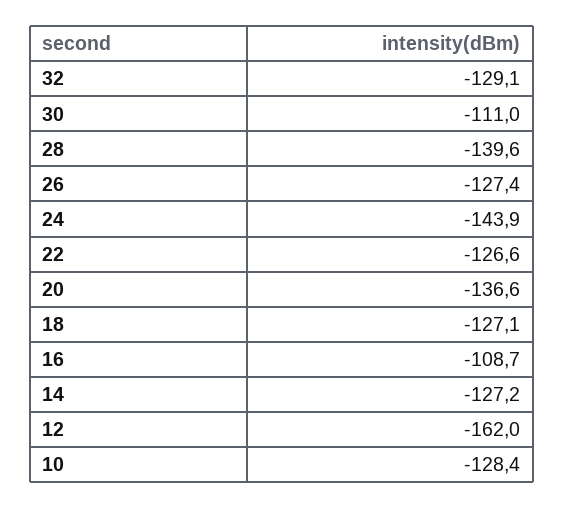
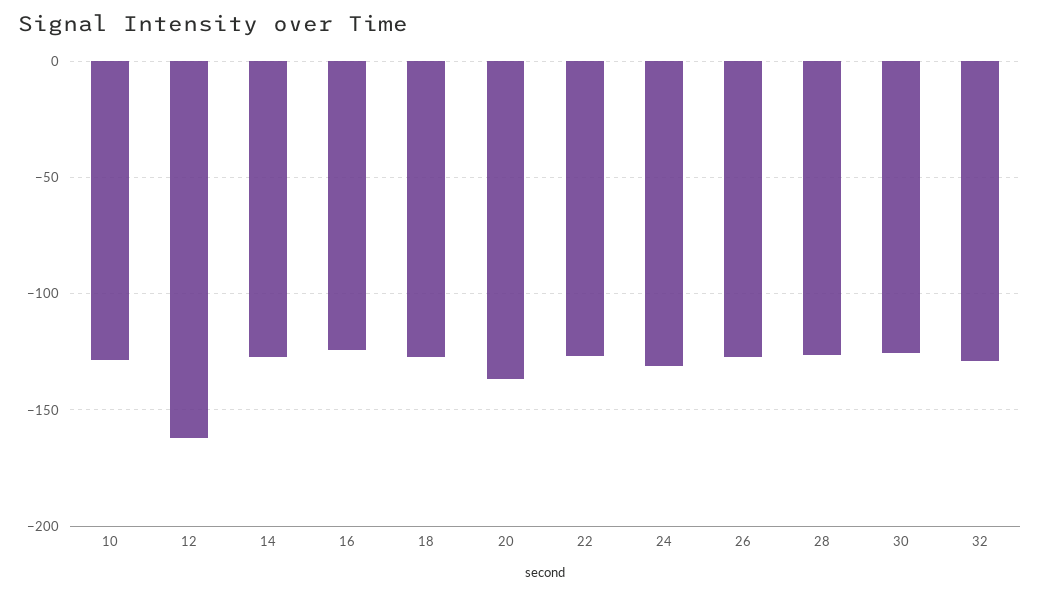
30: -111 -> -125
28: -139.6 -> -125
24: -143.9 -> -130
16: -108.7 -> -125

